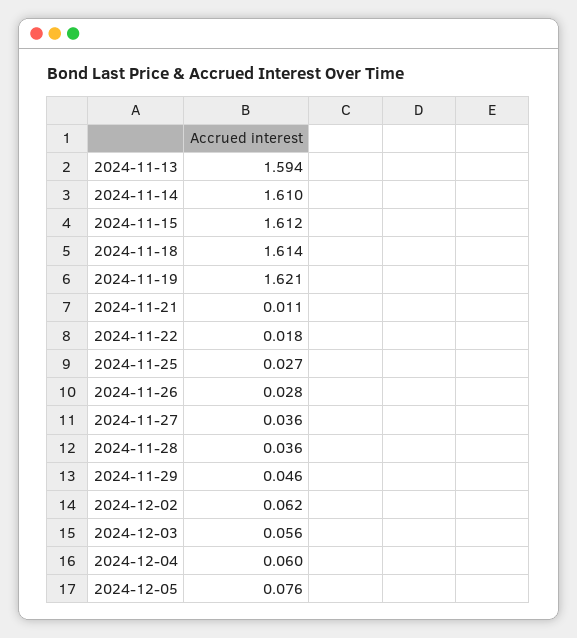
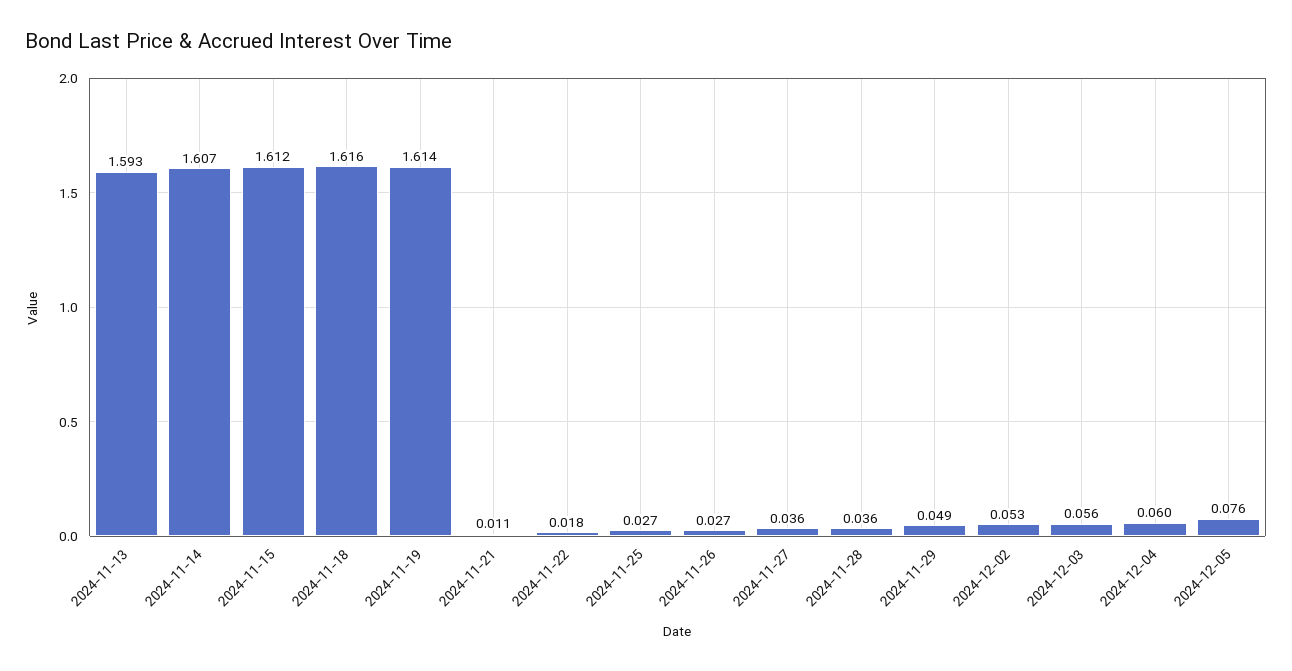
2024-11-13: 1.594 -> 1.593
2024-11-14: 1.61 -> 1.607
2024-11-18: 1.614 -> 1.616
2024-11-19: 1.621 -> 1.614
2024-11-26: 0.028 -> 0.027
2024-11-29: 0.046 -> 0.049
2024-12-02: 0.062 -> 0.053

